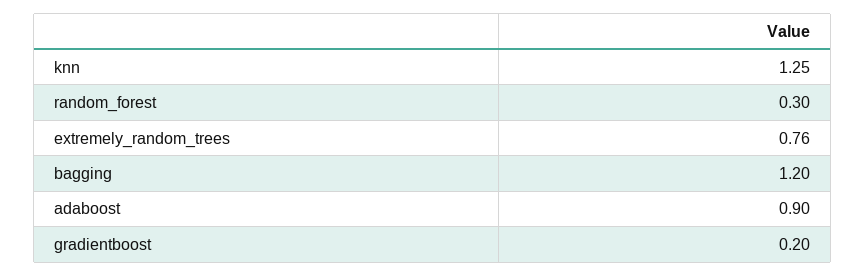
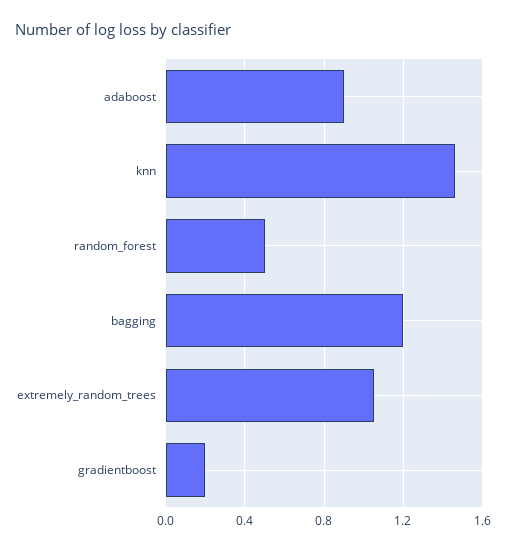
knn: 1.25 -> 1.45
random_forest: 0.3 -> 0.5
extremely_random_trees: 0.76 -> 1.05

